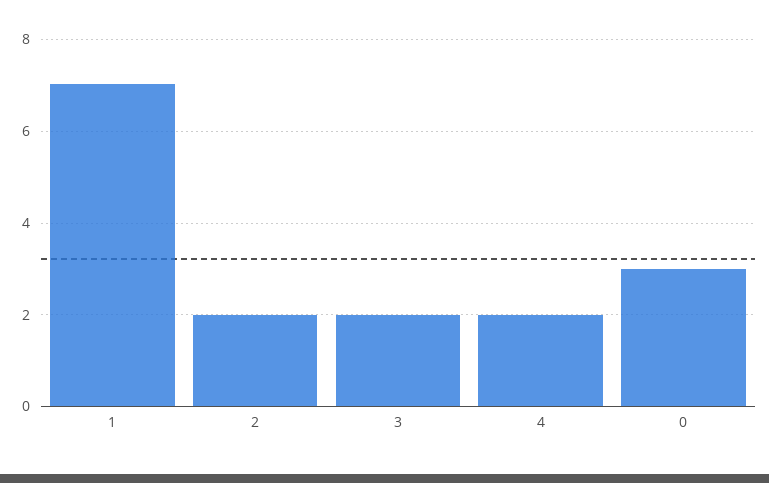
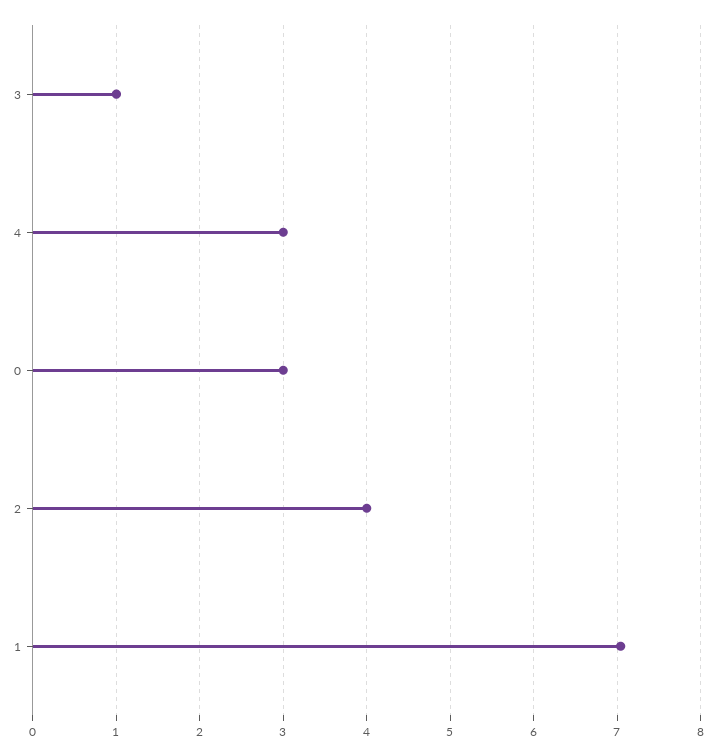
2: 2 -> 4
3: 2 -> 1
4: 2 -> 3

